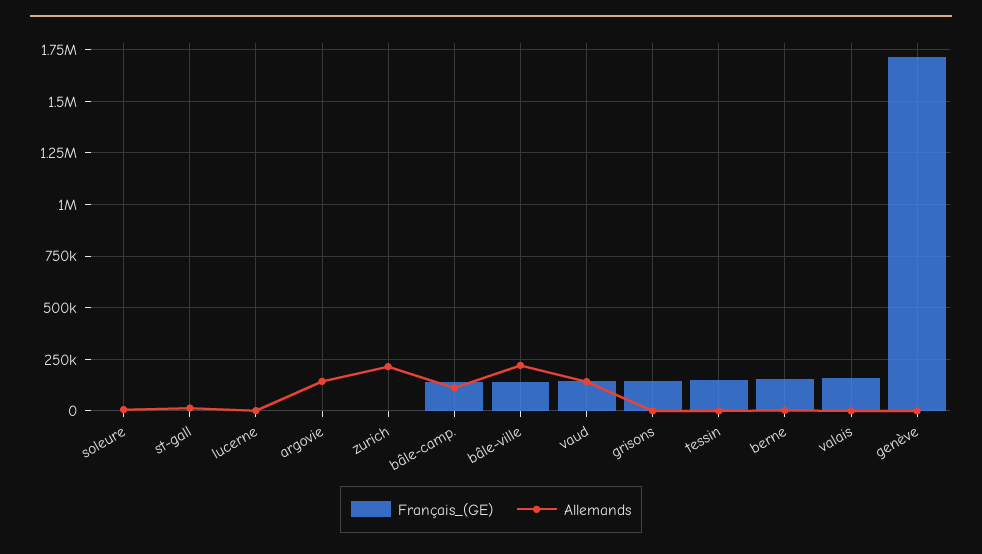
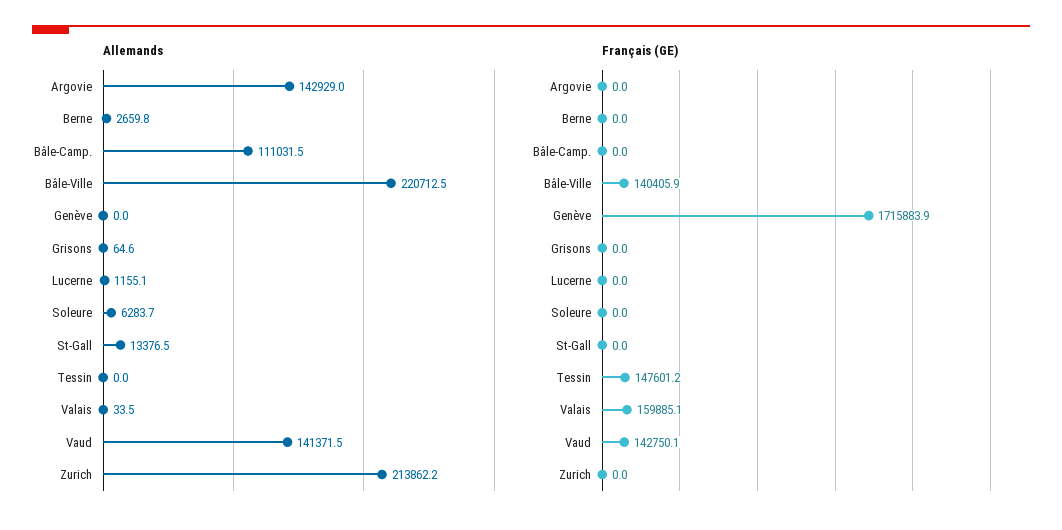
Français_(GE), bâle-camp.: 150000 -> 0
Français_(GE), grisons: 150000 -> 0
Français_(GE), berne: 150000 -> 0

